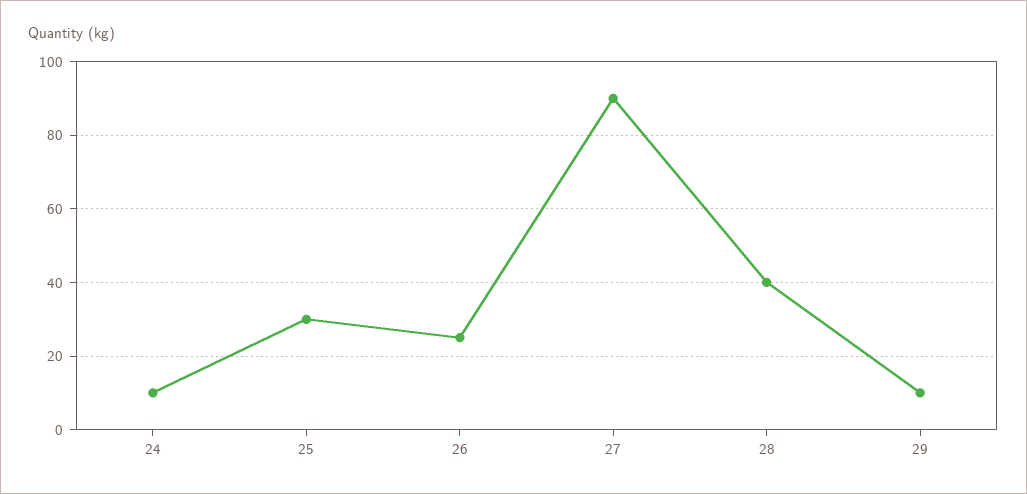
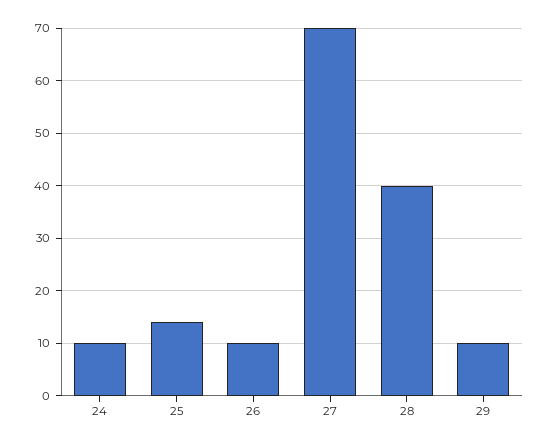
25: 30 -> 15
26: 25 -> 10
27: 90 -> 70

